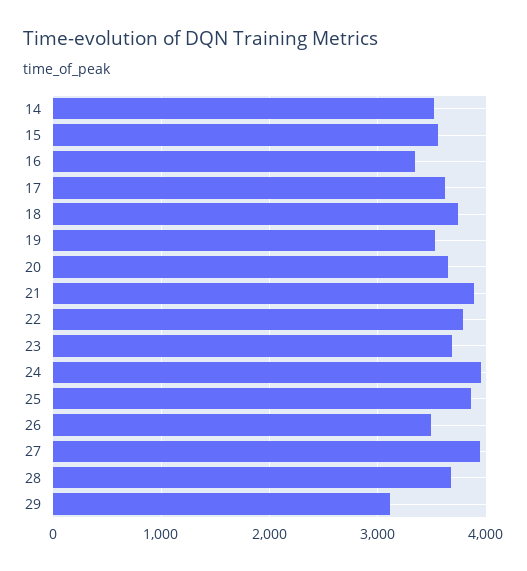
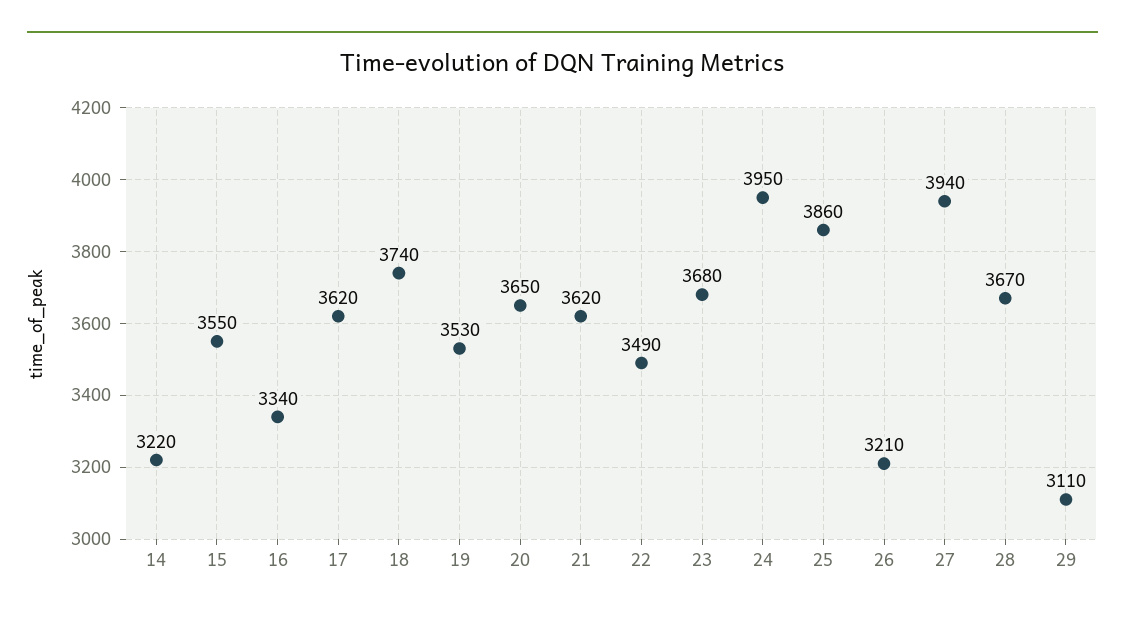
14: 3500 -> 3220
21: 3900 -> 3620
22: 3800 -> 3490
26: 3500 -> 3210

